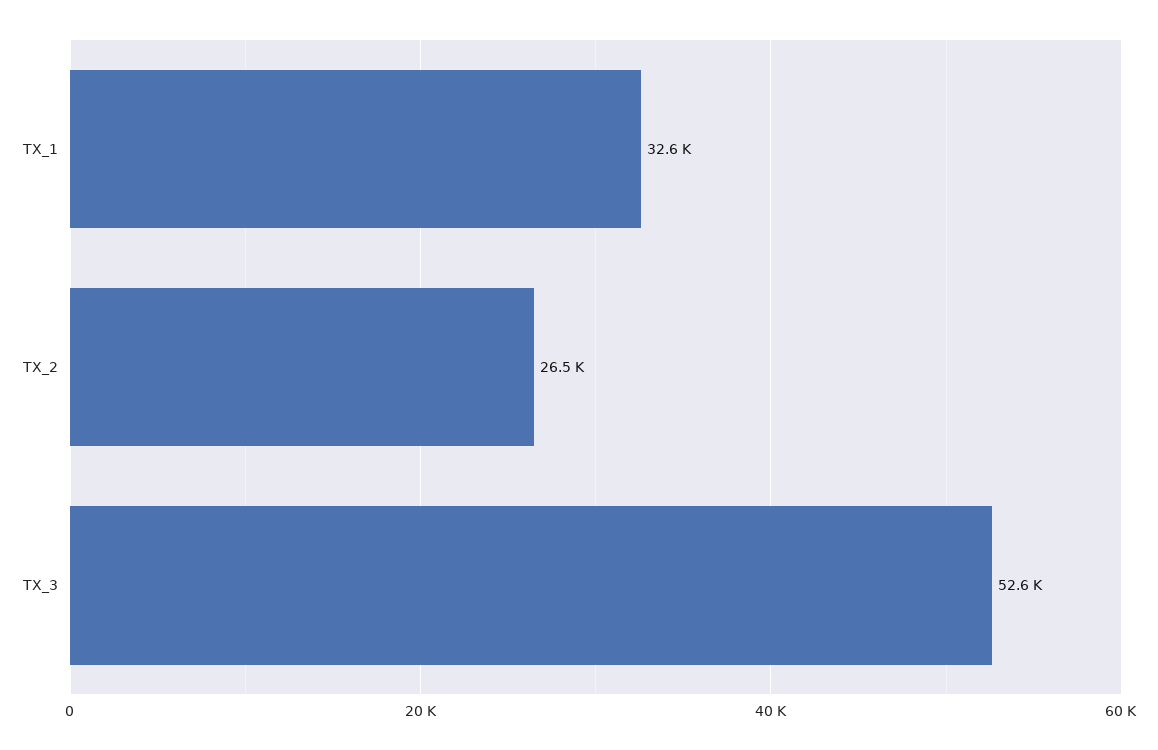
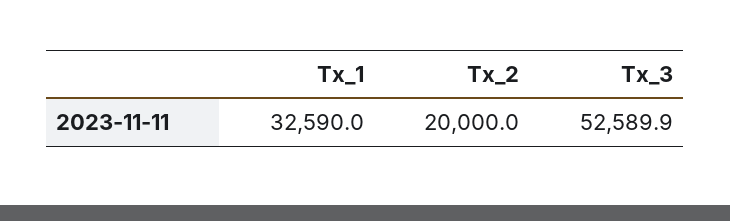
TX_2: 26500 -> 20000

